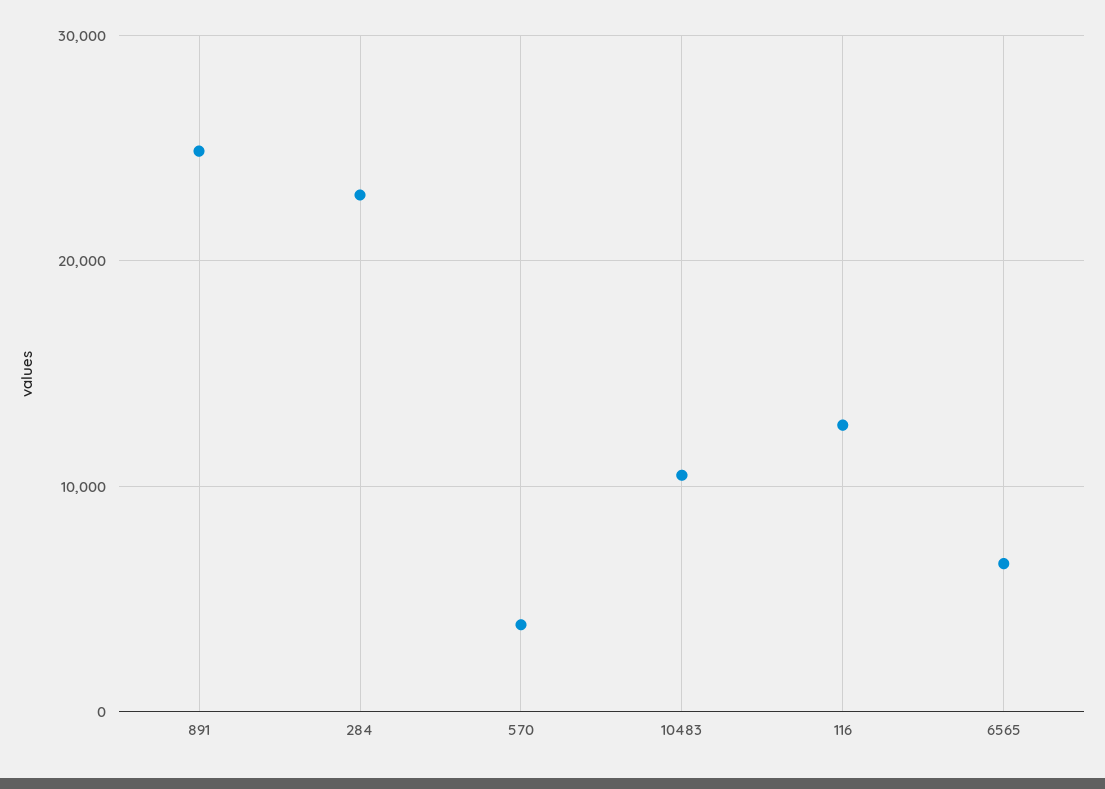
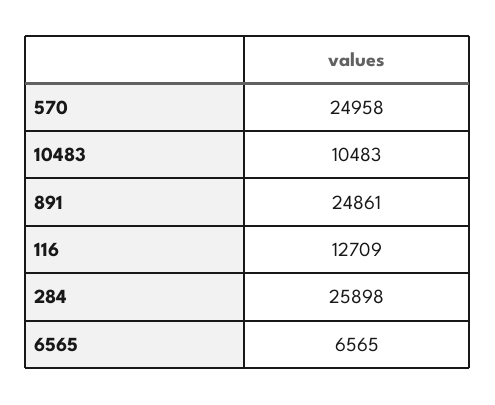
284: 23000 -> 25898
570: 4000 -> 24958

